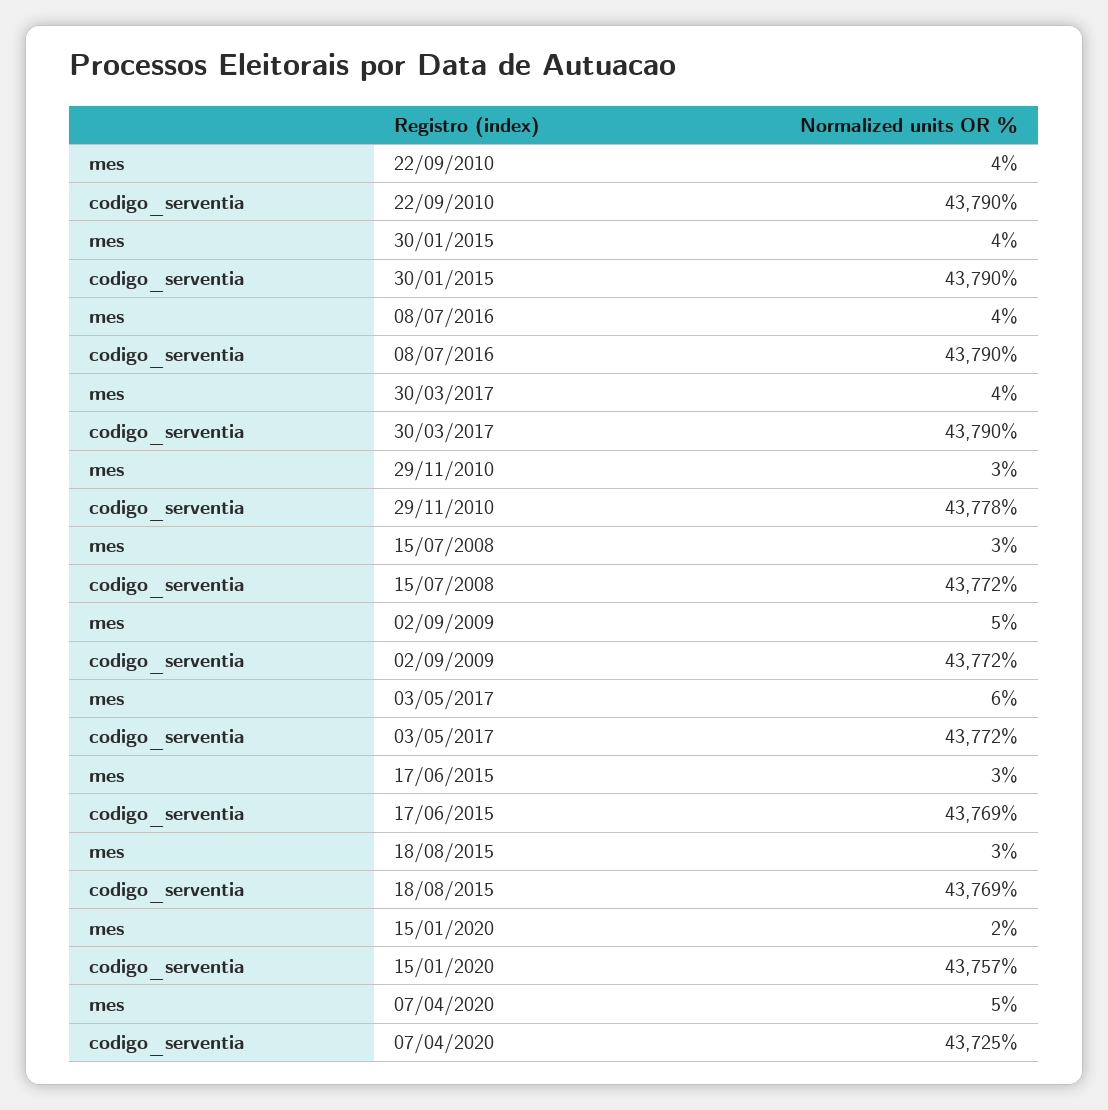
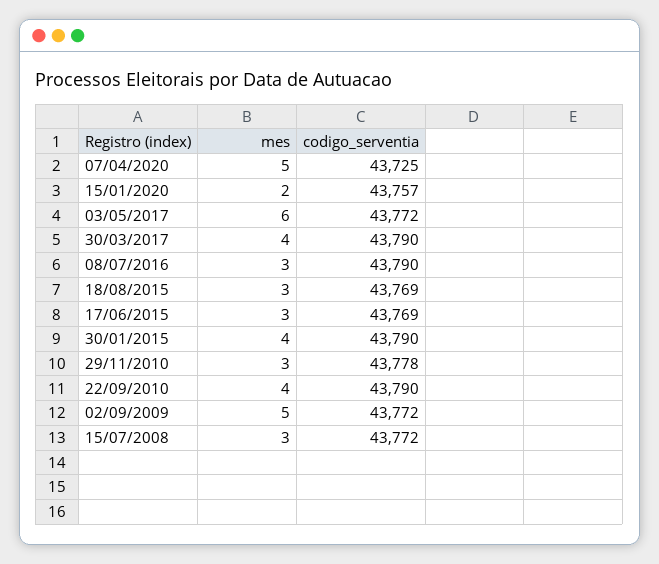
mes, 08/07/2016: 4 -> 3

